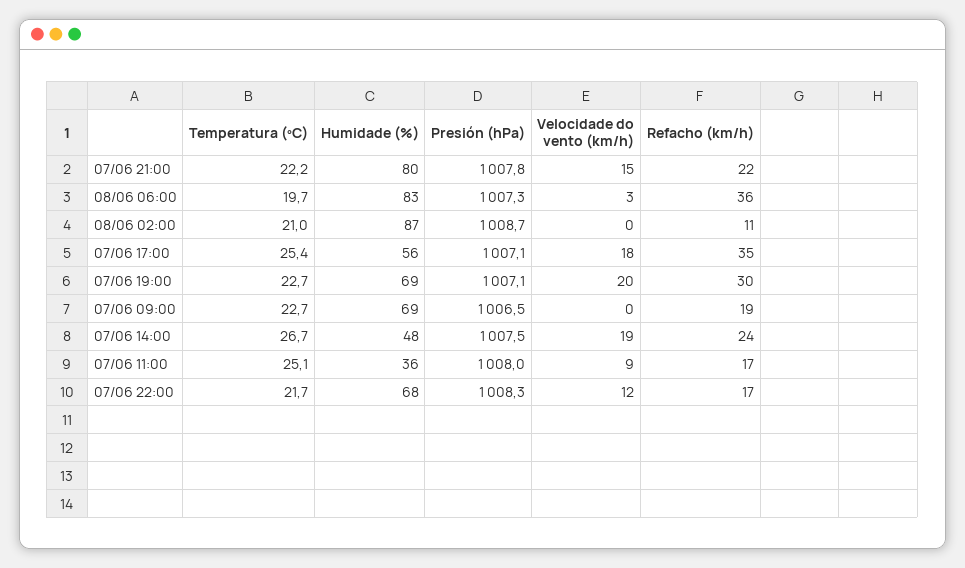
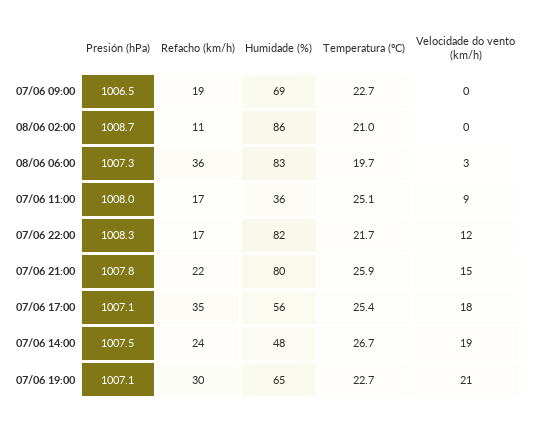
Temperatura (ºC), 07/06 21:00: 22.2 -> 25.9
Humidade (%), 08/06 02:00: 87 -> 86
Humidade (%), 07/06 19:00: 69 -> 65
Velocidade do vento (km/h), 07/06 19:00: 20 -> 21
Humidade (%), 07/06 22:00: 68 -> 82

